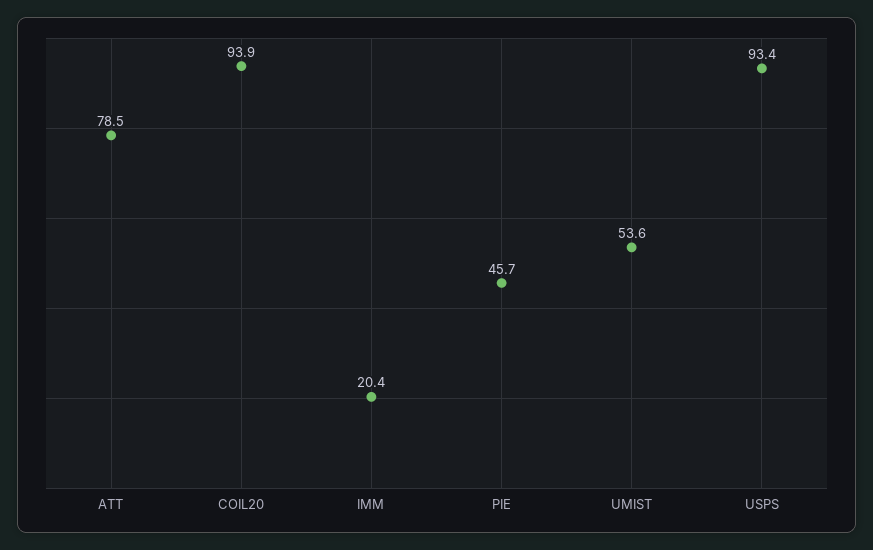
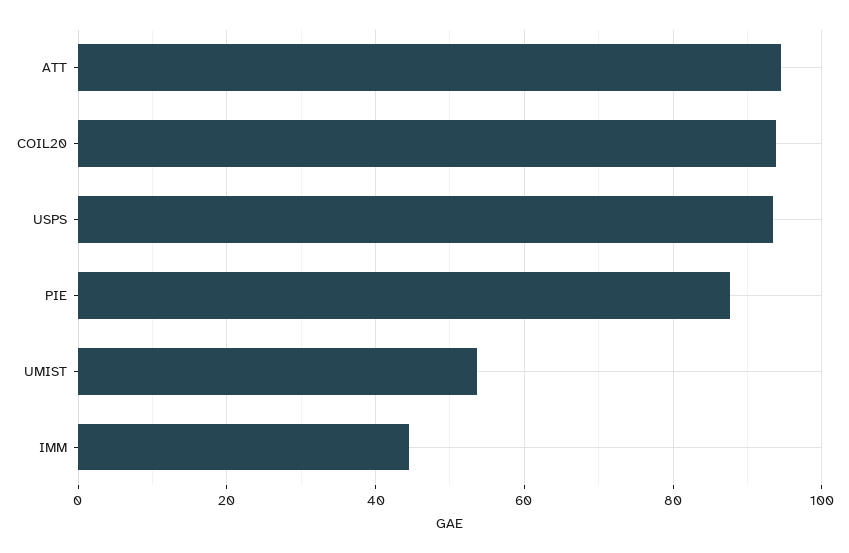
ATT: 78.5 -> 94
IMM: 20.4 -> 44
PIE: 45.7 -> 88

